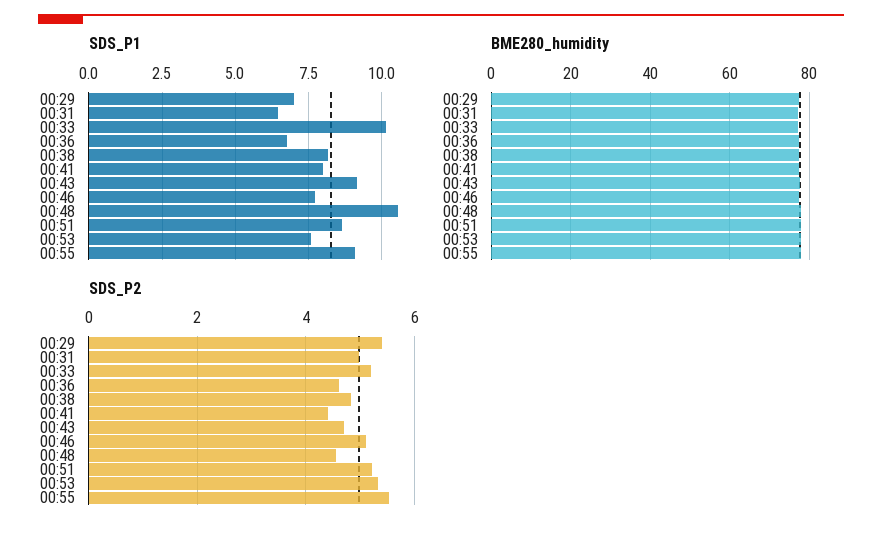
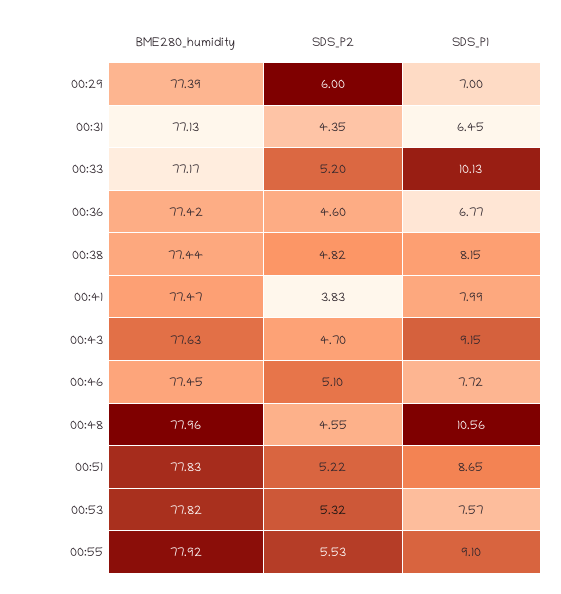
SDS_P2, 00:29: 5.4 -> 6
SDS_P2, 00:31: 5 -> 4.35
SDS_P2, 00:41: 4.4 -> 3.83

